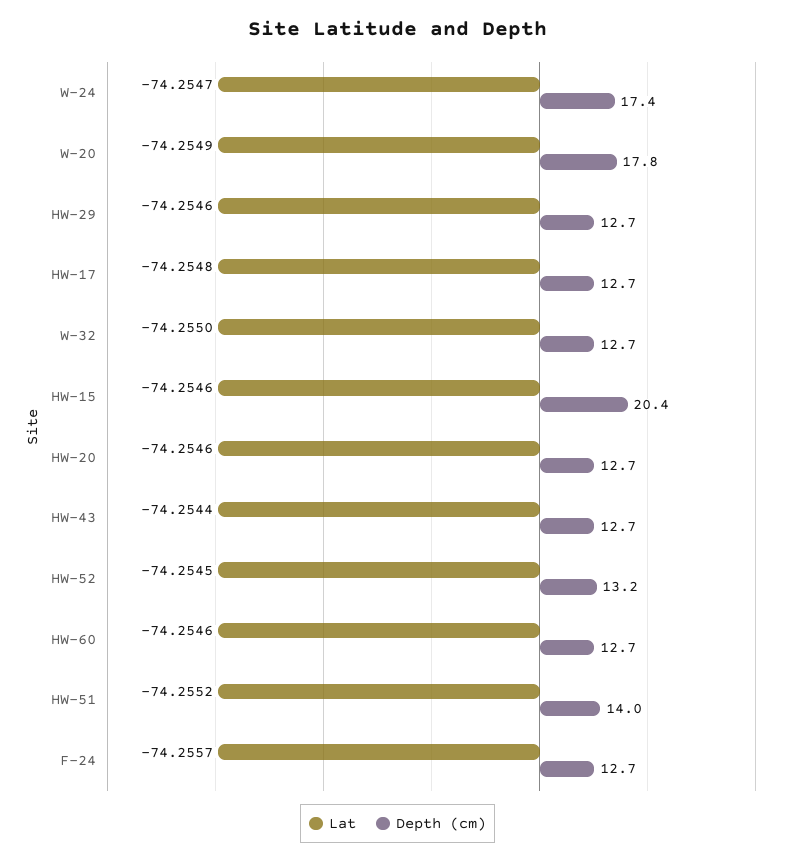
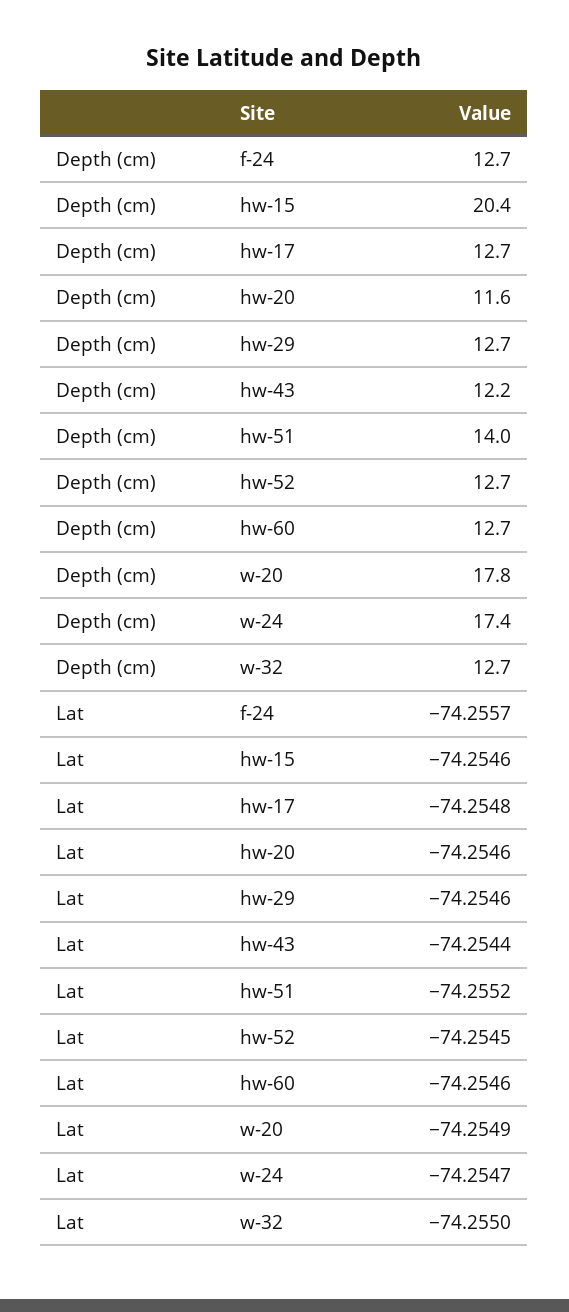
Depth (cm), HW-20: 12.7 -> 11.6
Depth (cm), HW-43: 12.7 -> 12.2
Depth (cm), HW-52: 13.2 -> 12.7

